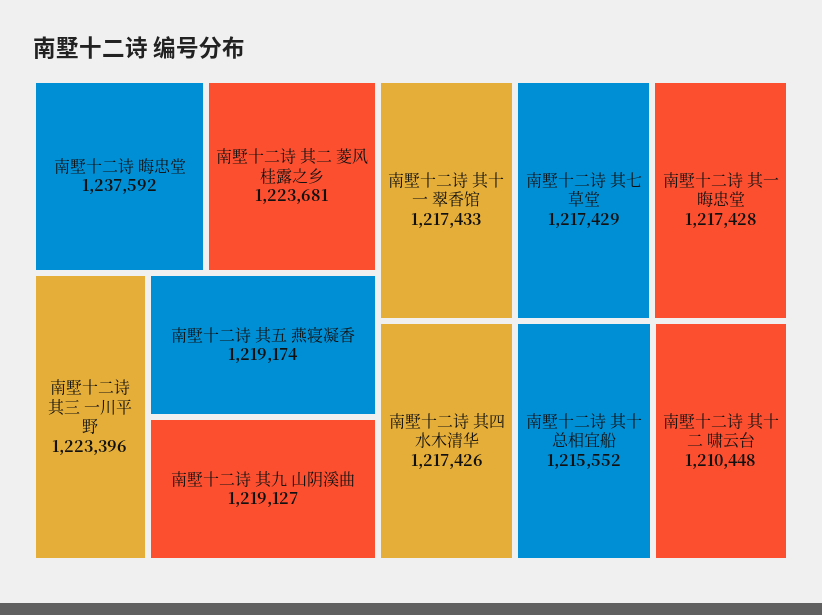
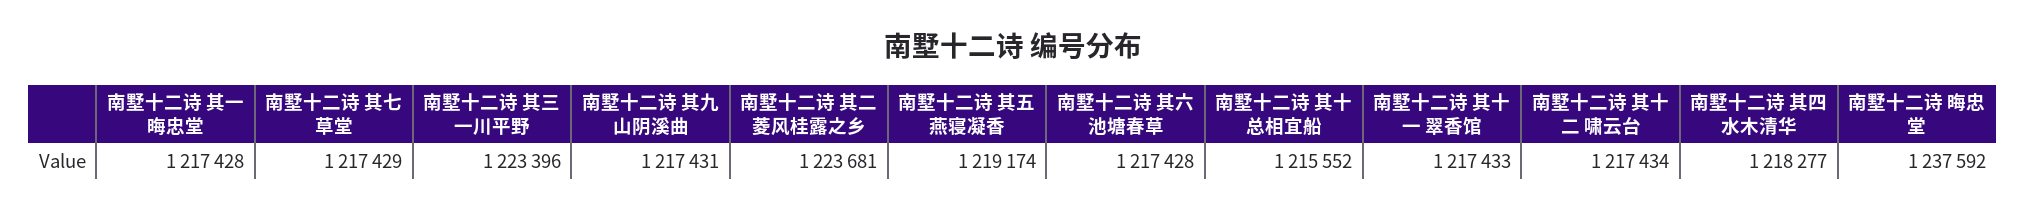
南墅十二诗 其九 山阴溪曲: 1219127 -> 1217431
南墅十二诗 其四 水木清华: 1217426 -> 1218277
南墅十二诗 其十二 啸云台: 1210448 -> 1217434
南墅十二诗 其六 池塘春草: none -> 1217428

